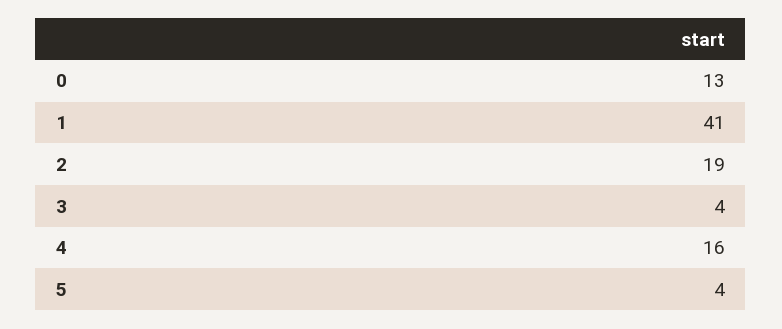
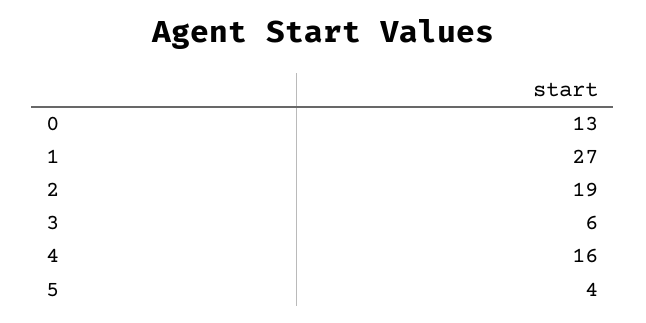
1: 41 -> 27
3: 4 -> 6

